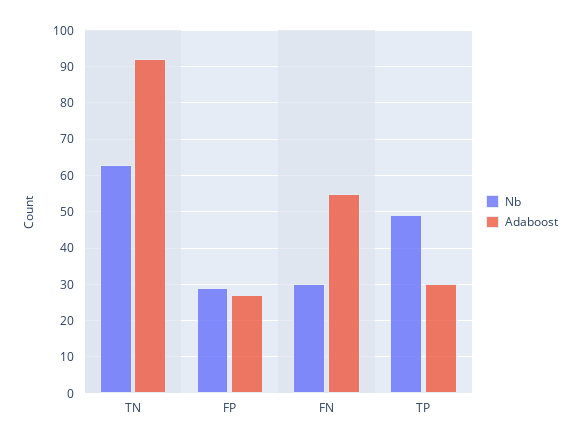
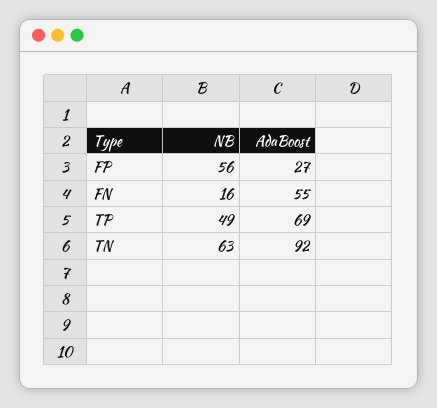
Nb, FP: 30 -> 56
Nb, FN: 30 -> 16
Adaboost, TP: 30 -> 69

